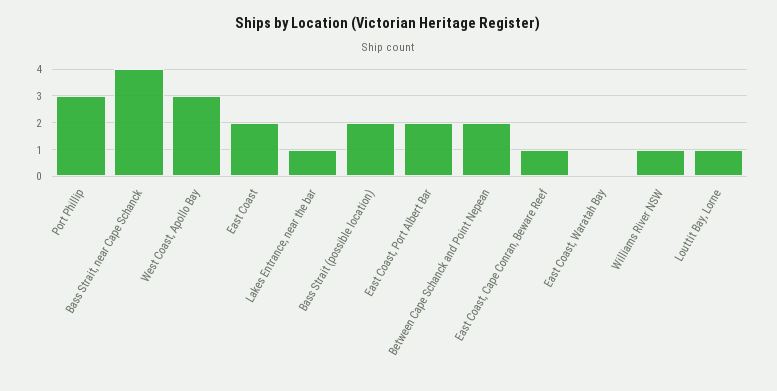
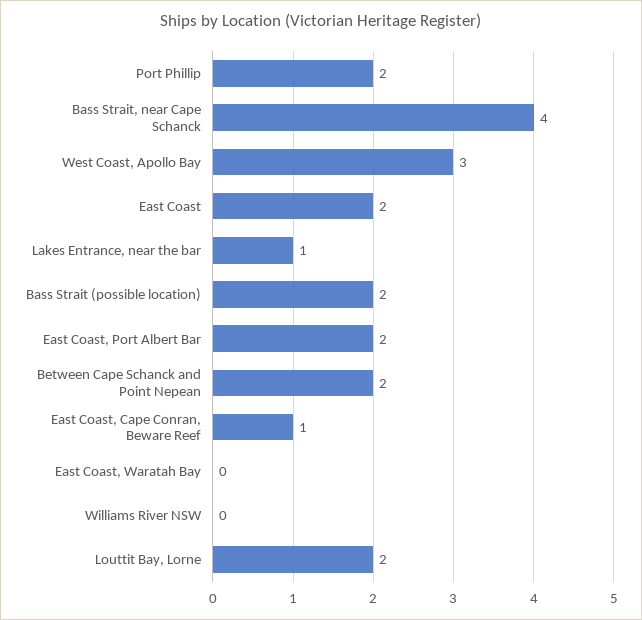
Port Phillip: 3 -> 2
Williams River NSW: 1 -> 0
Louttit Bay, Lorne: 1 -> 2

